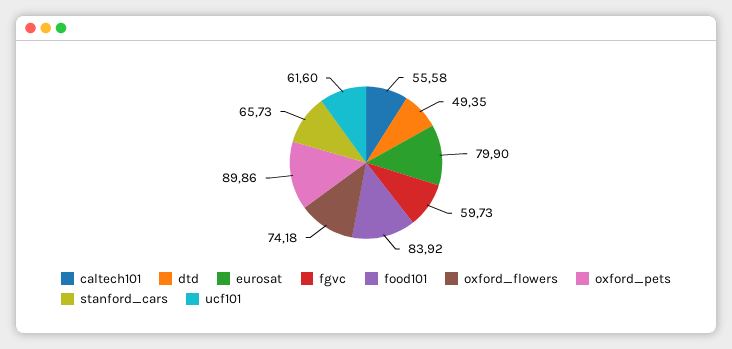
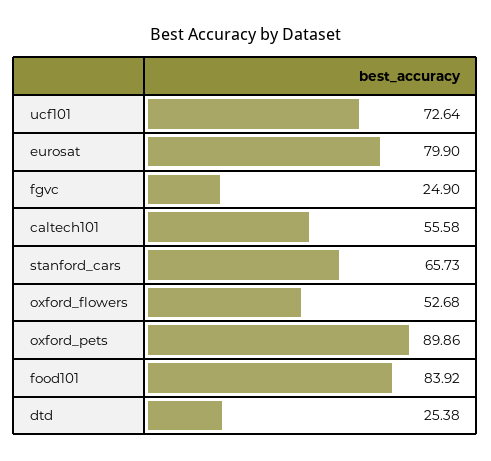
dtd: 49.35 -> 25.38
fgvc: 59.73 -> 24.9
oxford_flowers: 74.18 -> 52.68
ucf101: 61.6 -> 72.64

